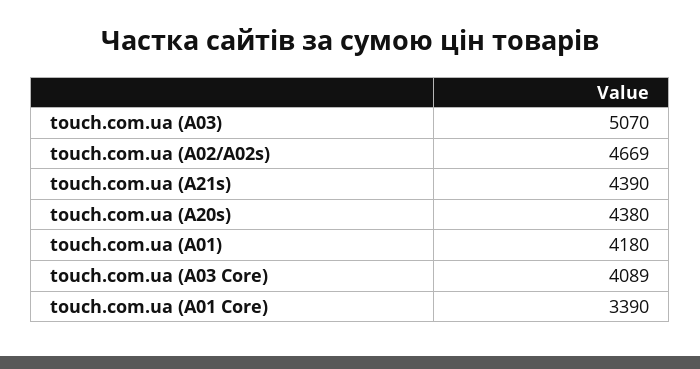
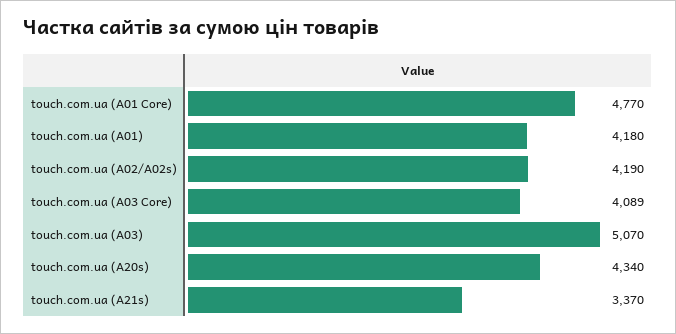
touch.com.ua (A02/A02s): 4669 -> 4190
touch.com.ua (A21s): 4390 -> 3370
touch.com.ua (A20s): 4380 -> 4340
touch.com.ua (A01 Core): 3390 -> 4770

